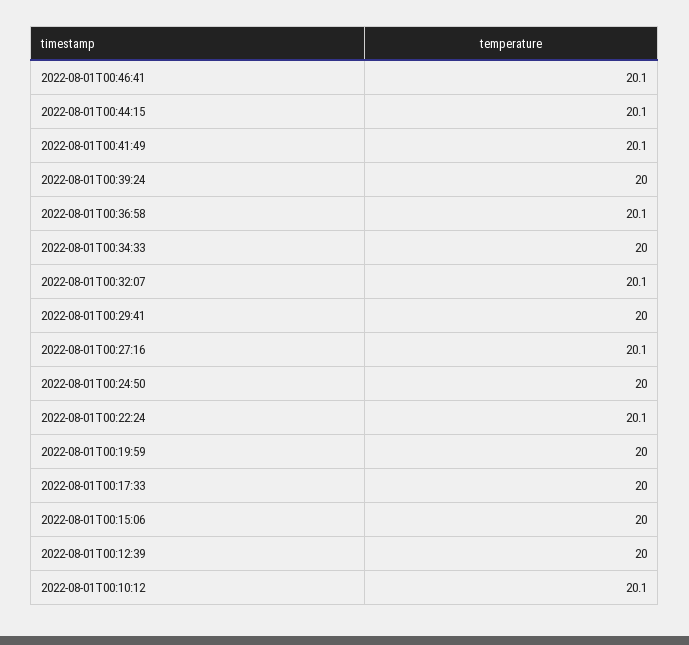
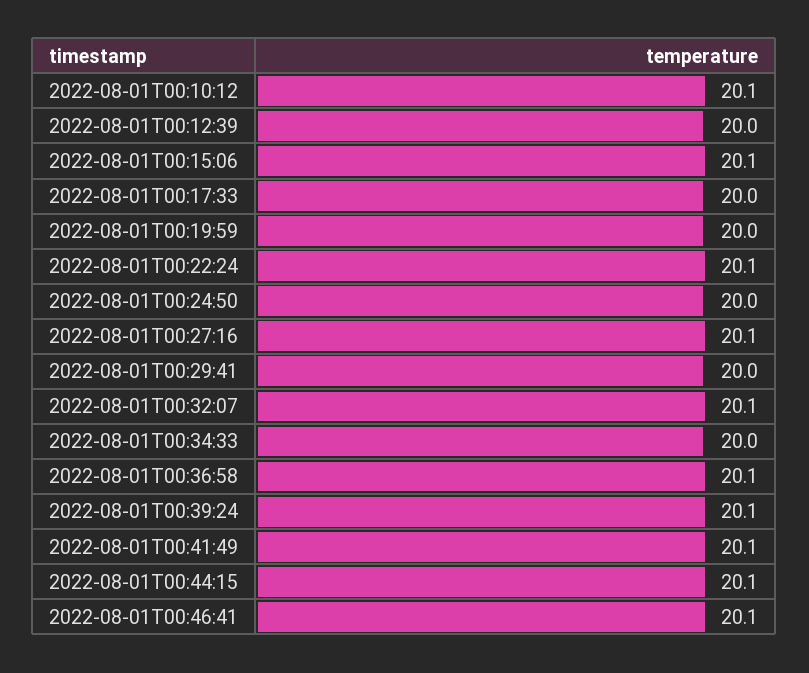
2022-08-01T00:39:24: 20 -> 20.1
2022-08-01T00:15:06: 20 -> 20.1

